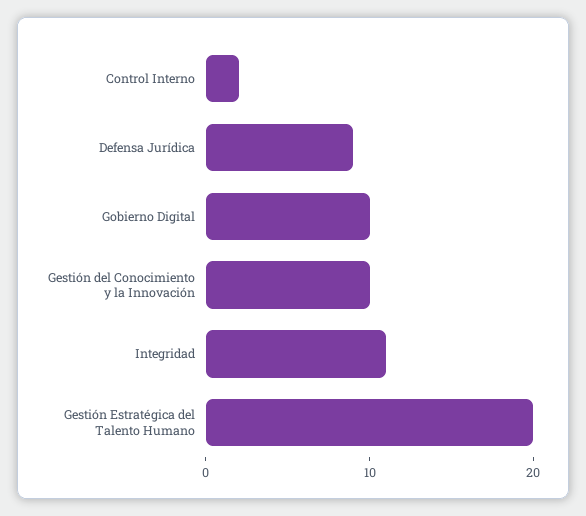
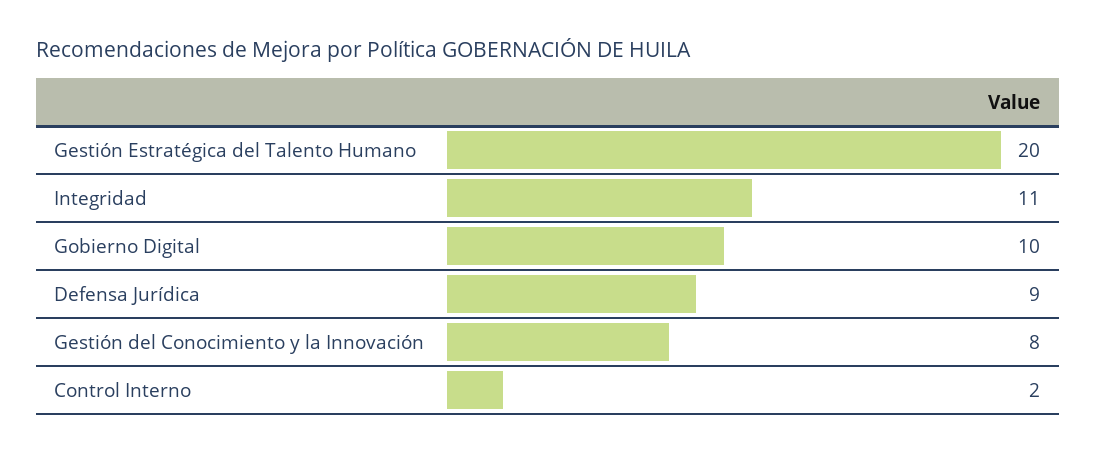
Gestión del Conocimiento y la Innovación: 10 -> 8

